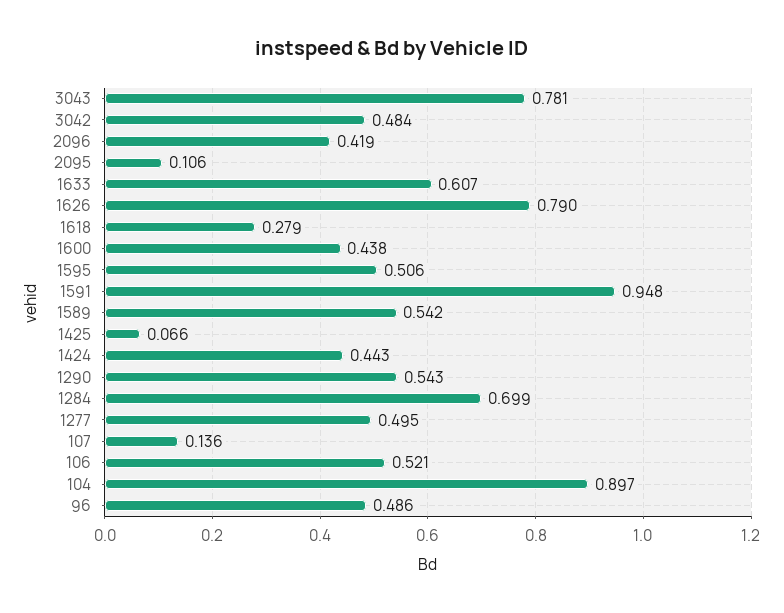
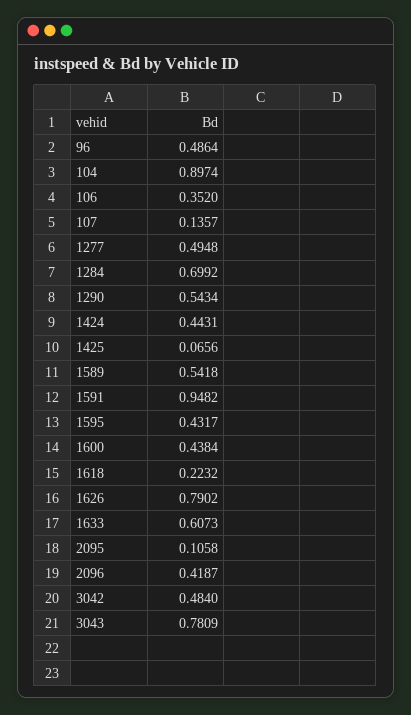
1618: 0.279 -> 0.2232
1595: 0.506 -> 0.4317
106: 0.521 -> 0.352

